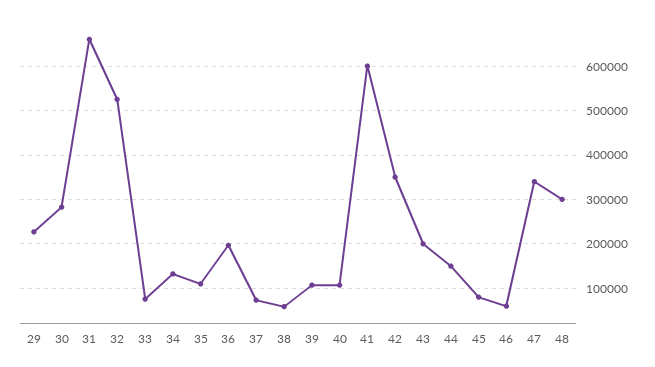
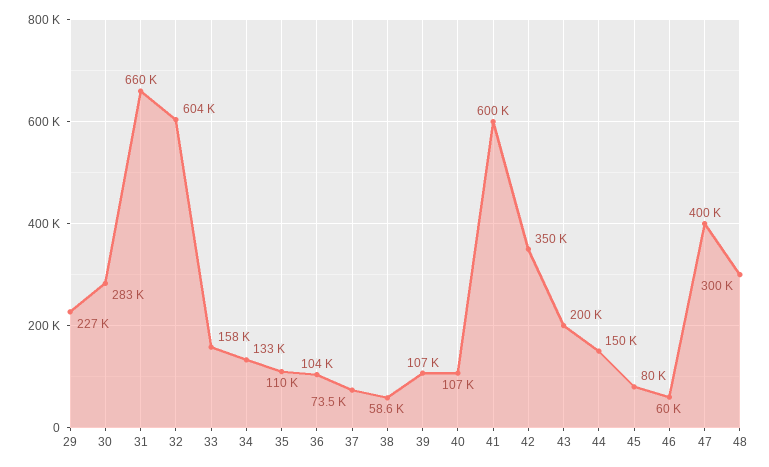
32: 520000 -> 604000
33: 80000 -> 158000
36: 200000 -> 104000
47: 340000 -> 400000

